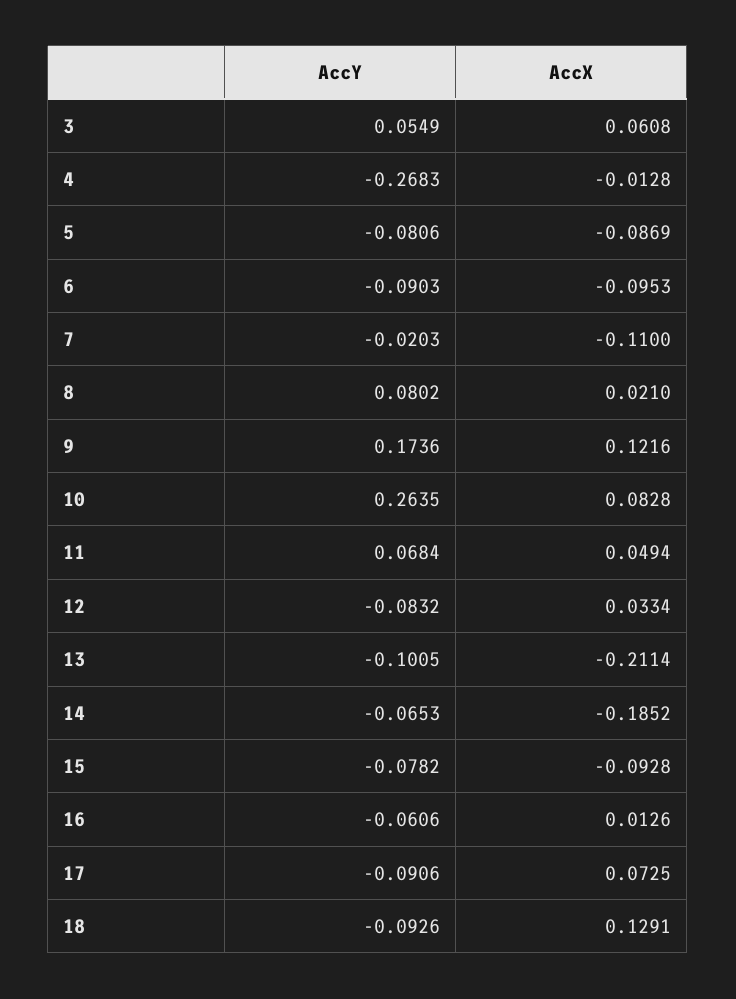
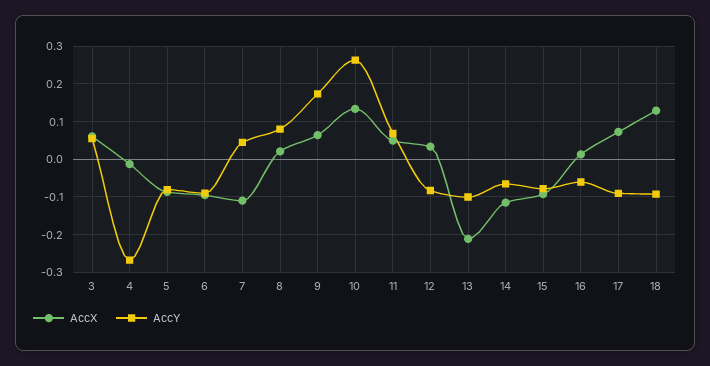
AccY, 7: -0.0203 -> 0.04
AccX, 9: 0.1216 -> 0.06
AccX, 10: 0.0828 -> 0.14
AccX, 14: -0.1852 -> -0.12

